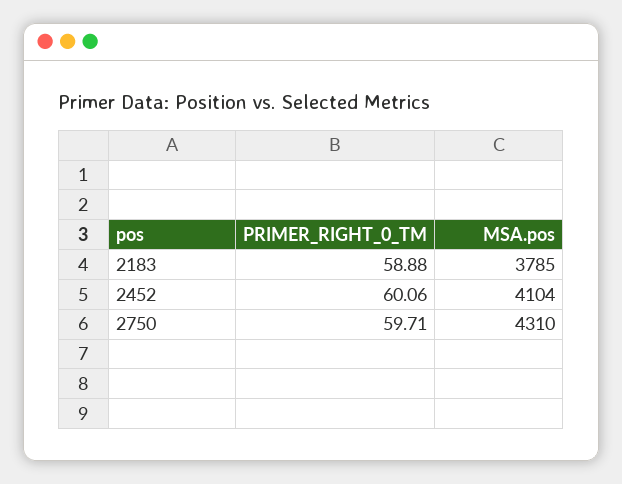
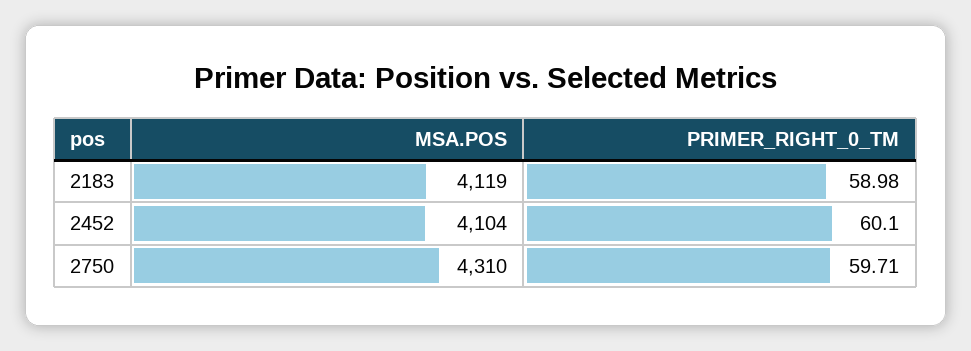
PRIMER_RIGHT_0_TM, 2183: 58.88 -> 58.98
MSA.pos, 2183: 3785 -> 4119
PRIMER_RIGHT_0_TM, 2452: 60.06 -> 60.1

